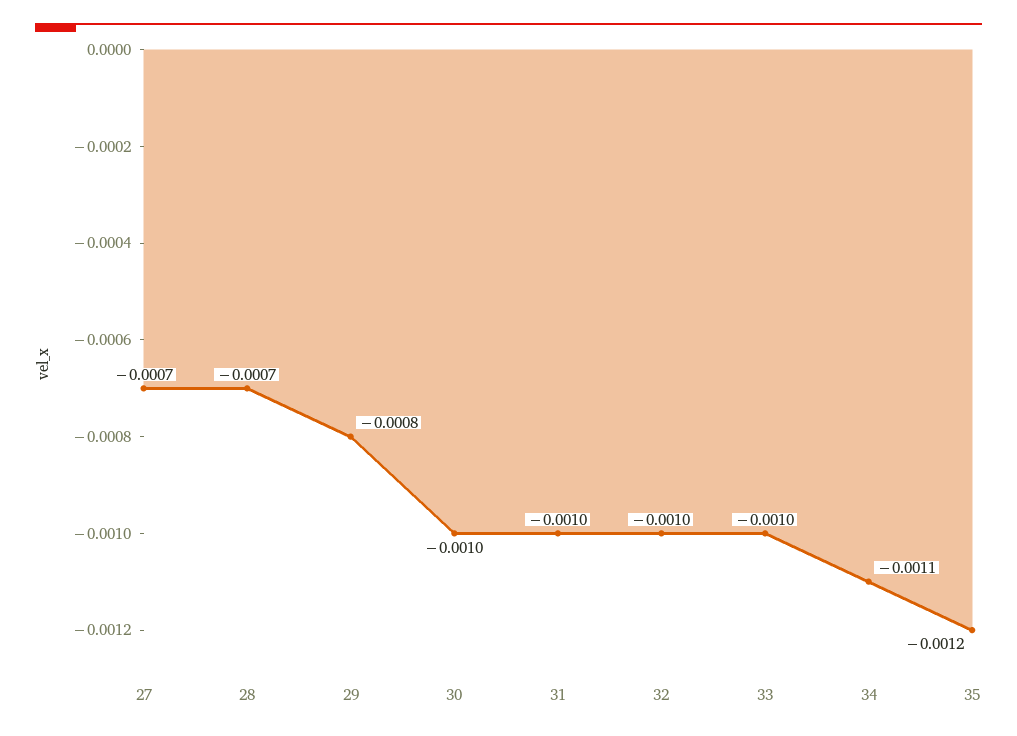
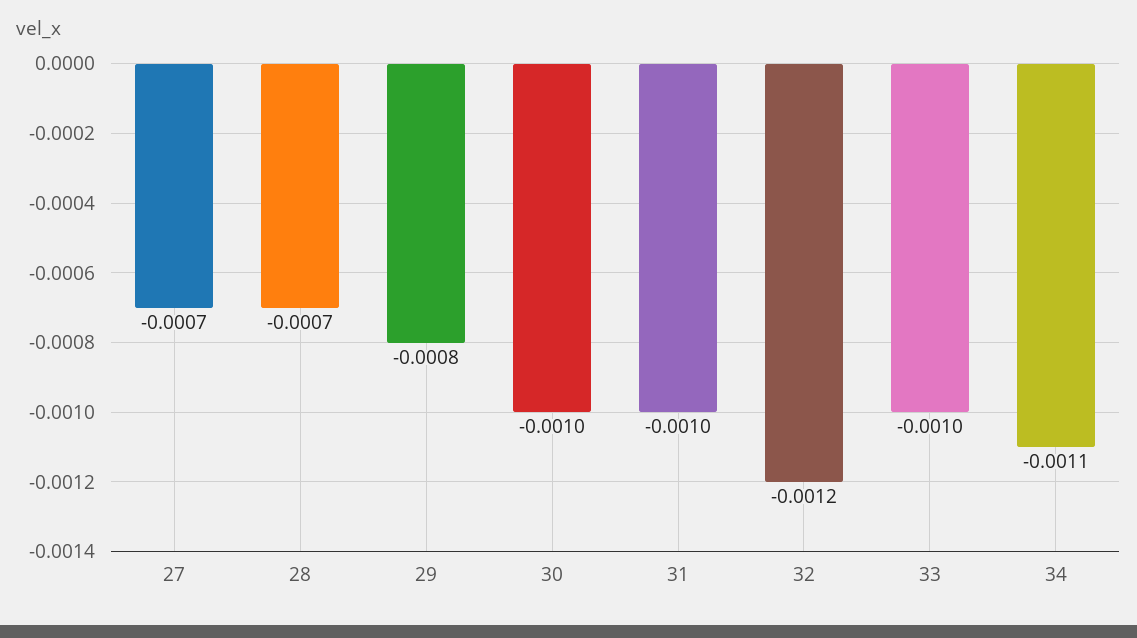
32: -0.001 -> -0.0012
35: -0.0012 -> none

